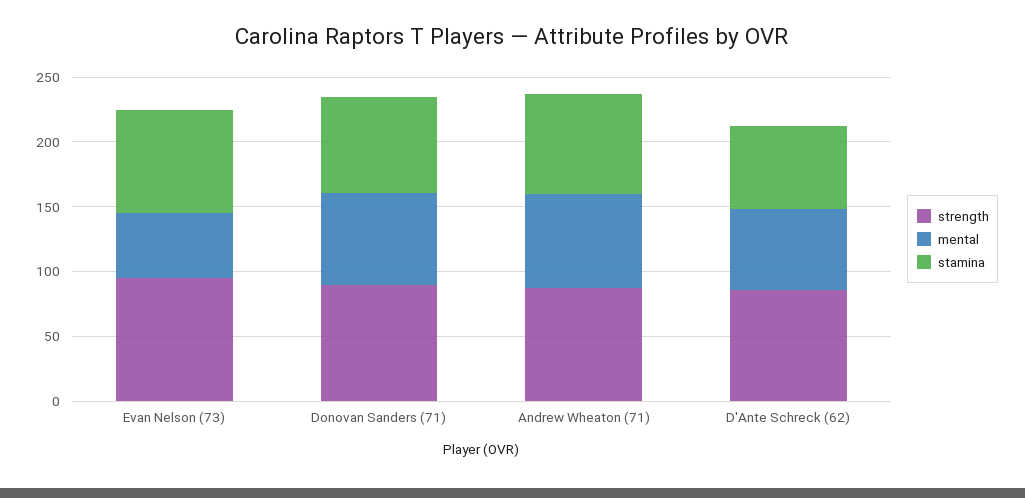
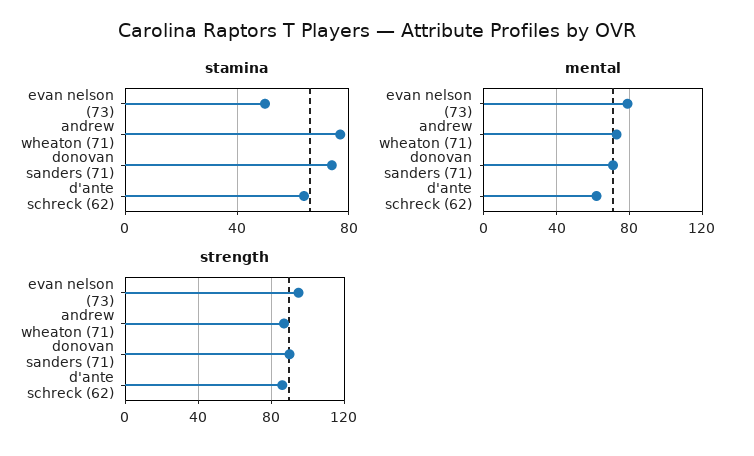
mental, Evan Nelson (73): 50 -> 80
stamina, Evan Nelson (73): 80 -> 50

